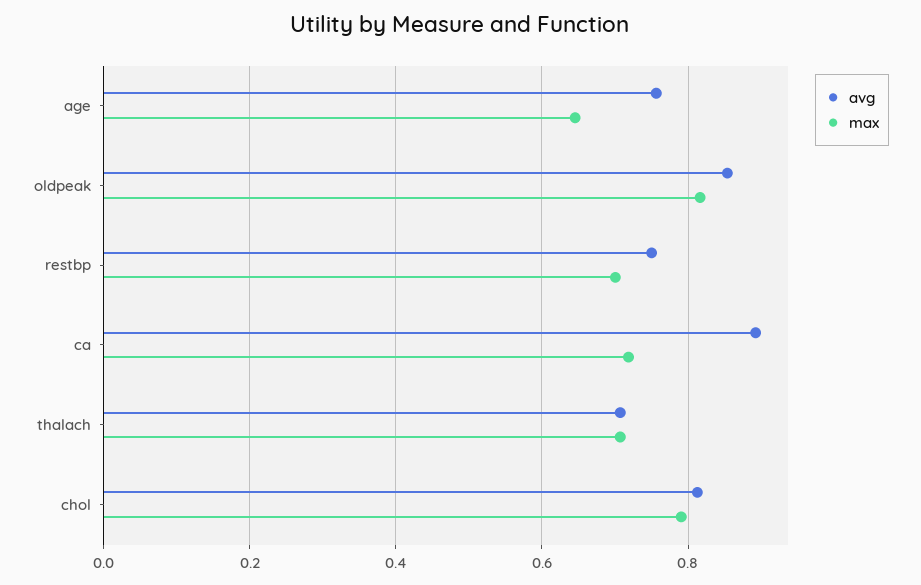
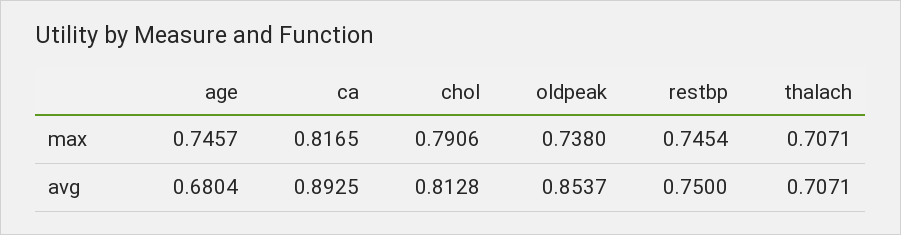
avg, age: 0.76 -> 0.6804
max, age: 0.64 -> 0.7457
max, oldpeak: 0.82 -> 0.738
max, restbp: 0.7 -> 0.7454
max, ca: 0.72 -> 0.8165

